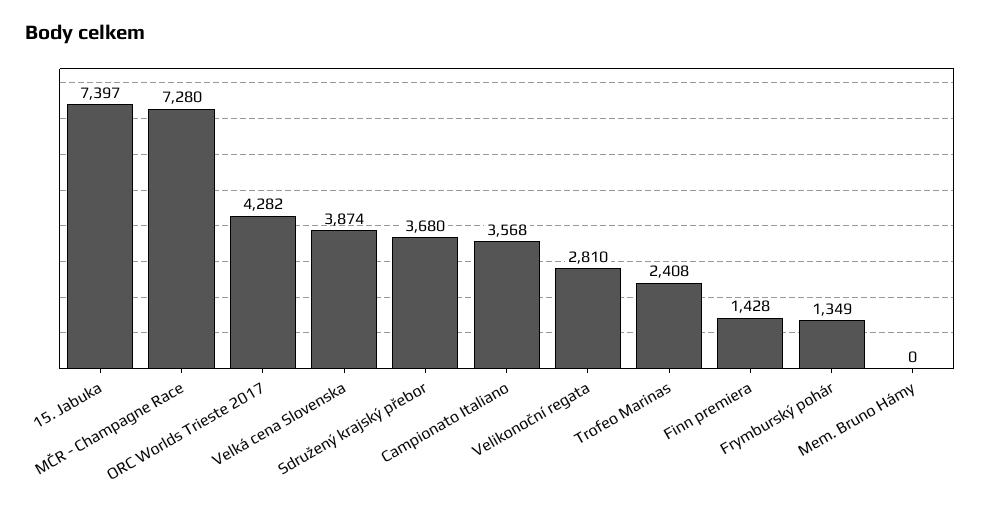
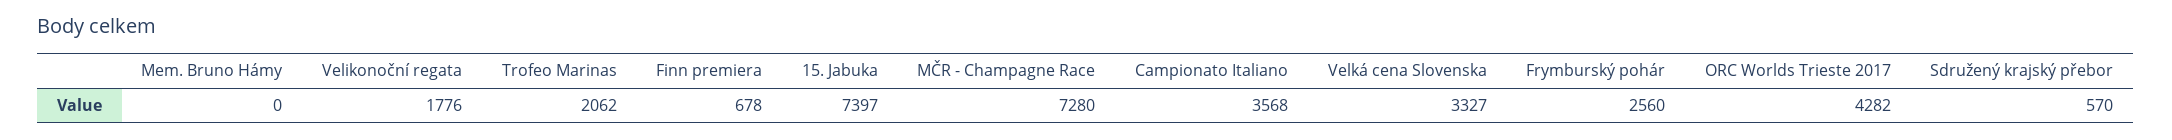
Velká cena Slovenska: 3874 -> 3327
Sdružený krajský přebor: 3680 -> 570
Velikonoční regata: 2810 -> 1776
Trofeo Marinas: 2408 -> 2062
Finn premiera: 1428 -> 678
Frymburský pohár: 1349 -> 2560

